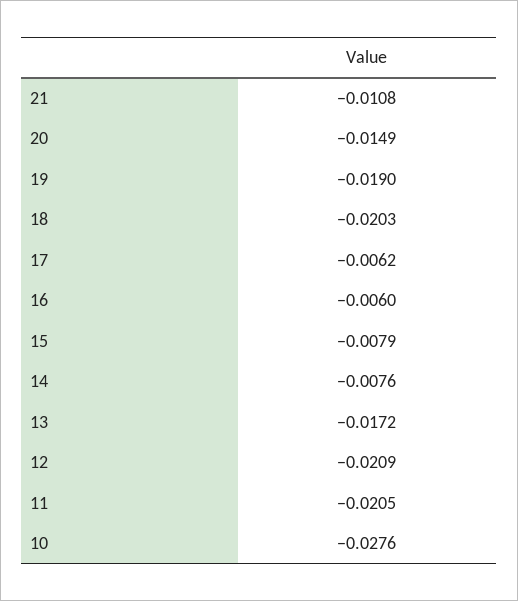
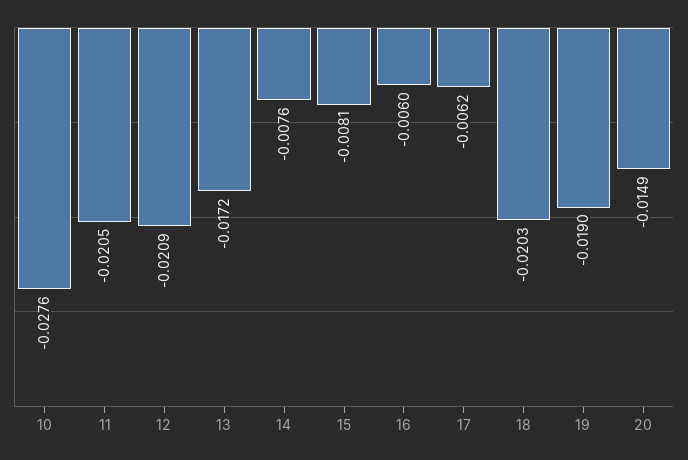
21: -0.0108 -> none
15: -0.0079 -> -0.0081

